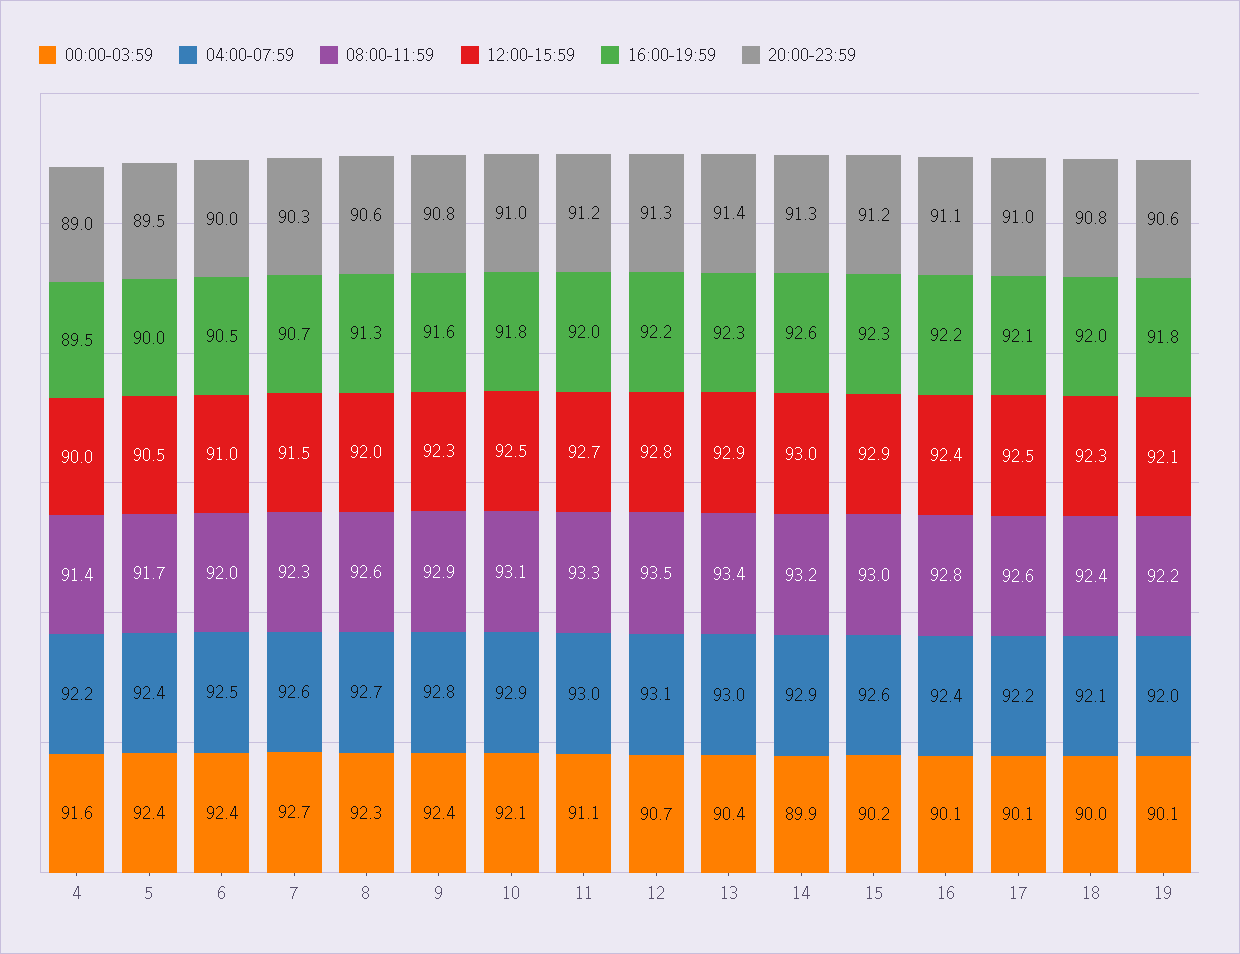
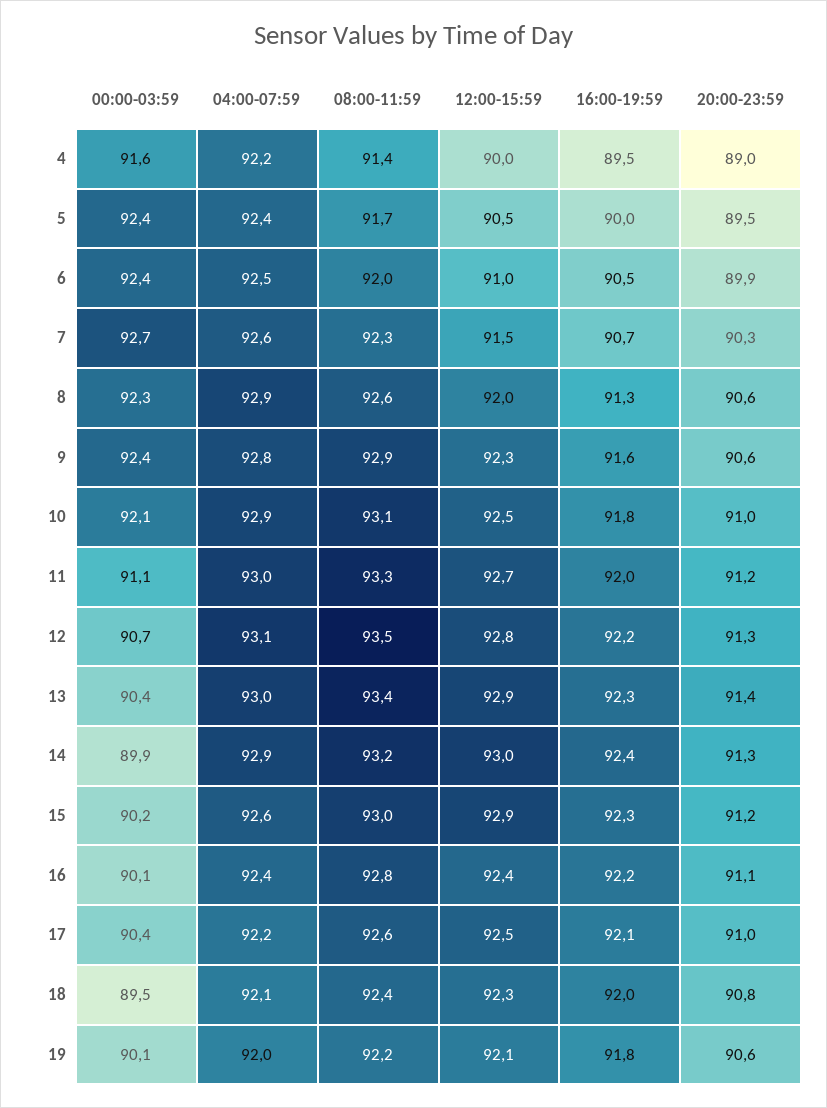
20:00-23:59, 6: 90 -> 89.9
04:00-07:59, 8: 92.7 -> 92.9
20:00-23:59, 9: 90.8 -> 90.6
16:00-19:59, 14: 92.6 -> 92.4
00:00-03:59, 17: 90.1 -> 90.4
00:00-03:59, 18: 90 -> 89.5

